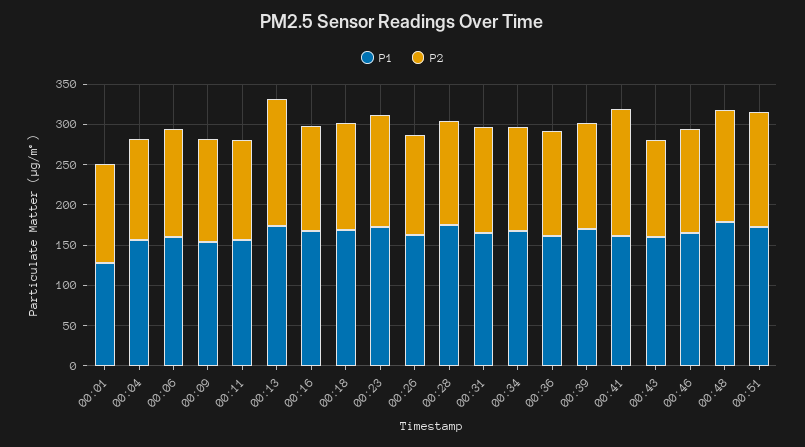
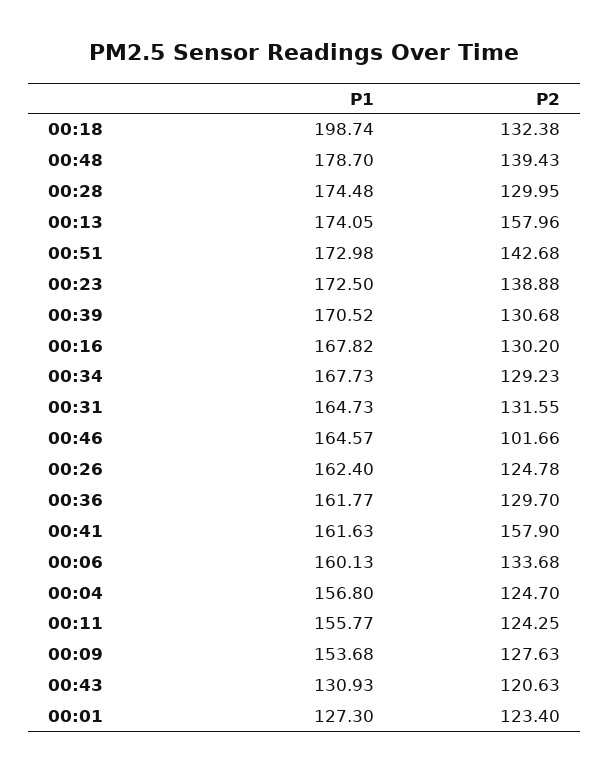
P1, 00:18: 170 -> 198.74
P1, 00:43: 160 -> 130.93
P2, 00:46: 130 -> 101.66

